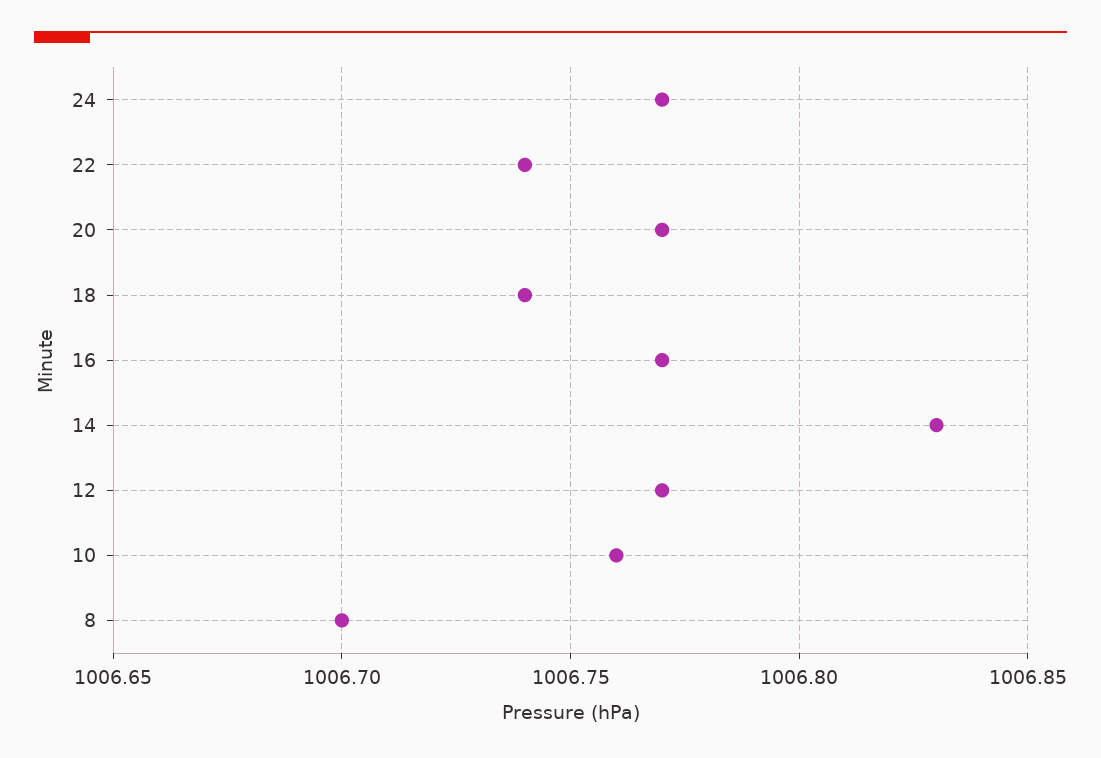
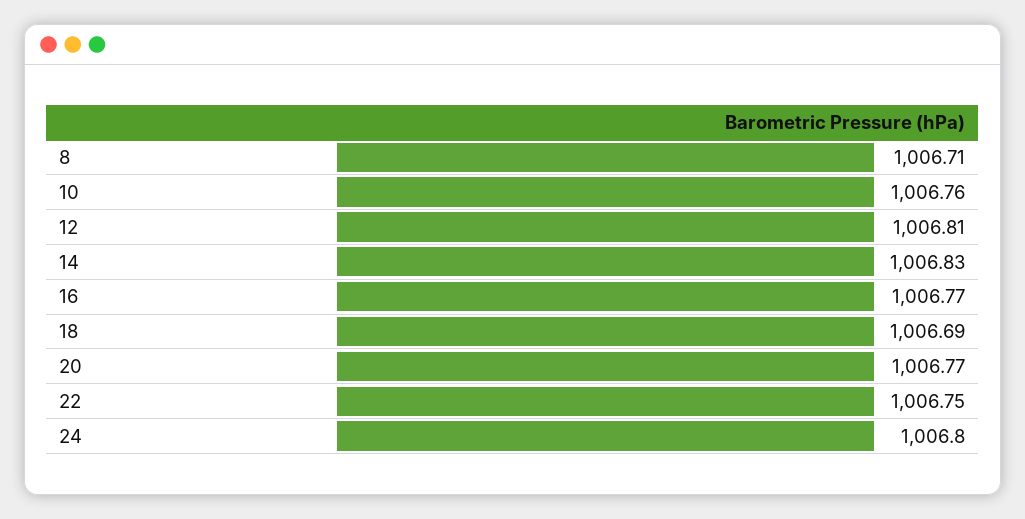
24: 1006.77 -> 1006.8
22: 1006.74 -> 1006.75
18: 1006.74 -> 1006.69
12: 1006.77 -> 1006.81
8: 1006.7 -> 1006.71

